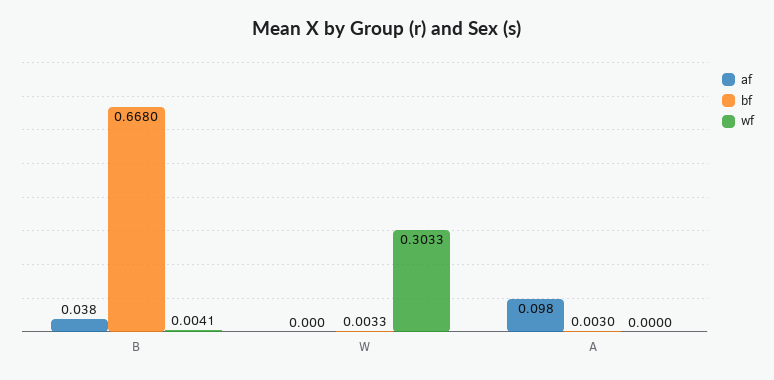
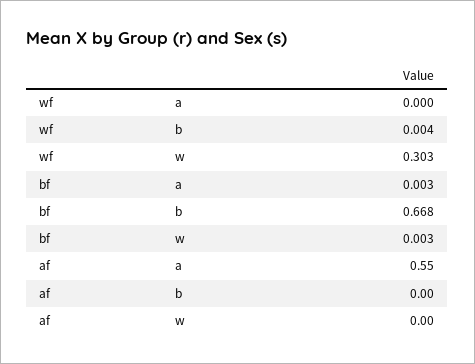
af, B: 0.038 -> 0
af, A: 0.098 -> 0.55

